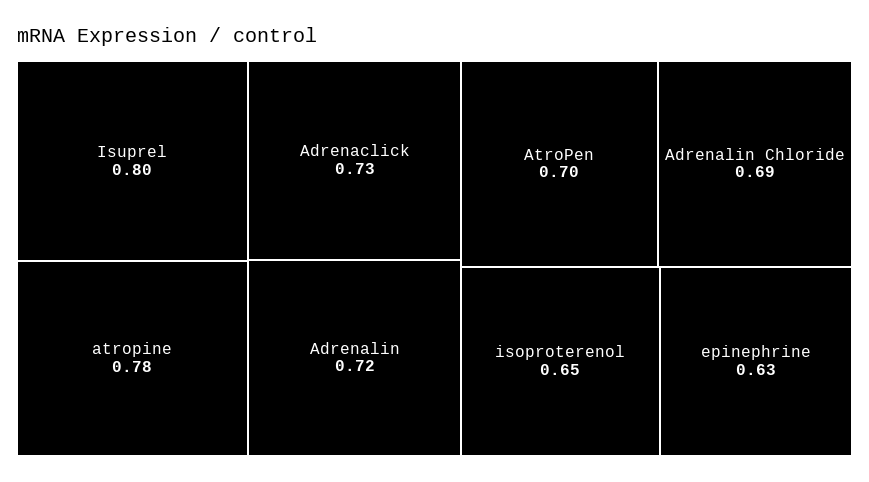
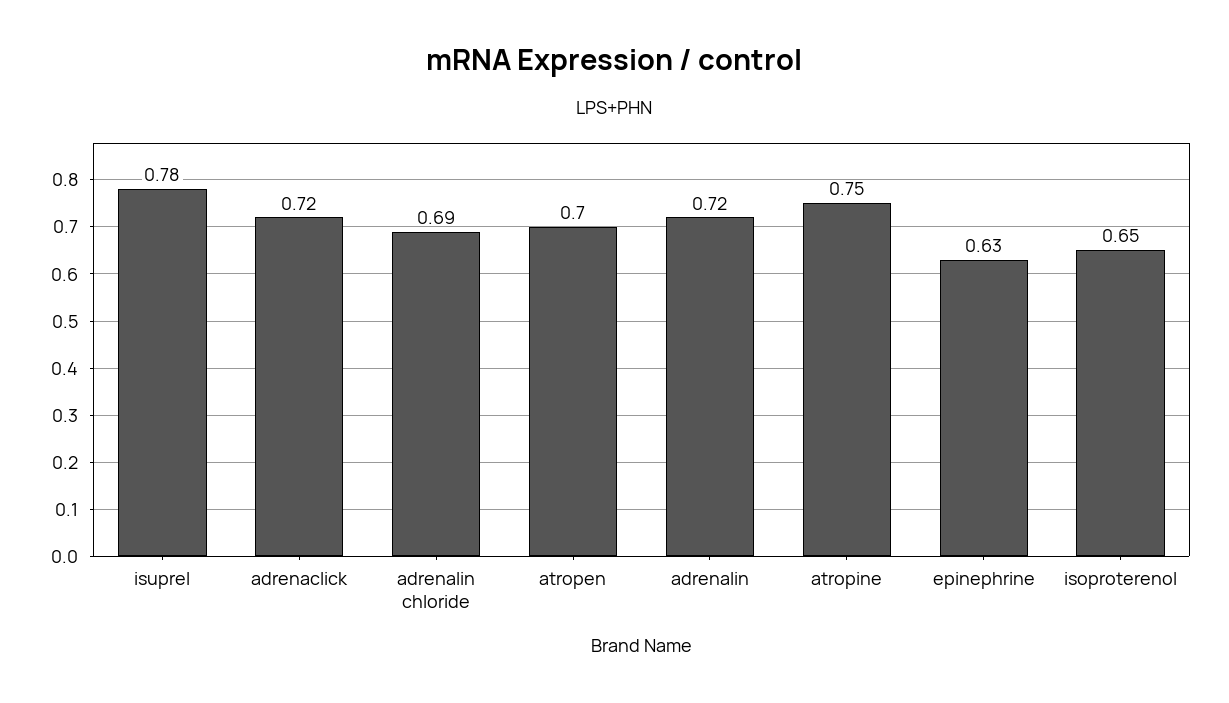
Isuprel: 0.8 -> 0.78
atropine: 0.78 -> 0.75
Adrenaclick: 0.73 -> 0.72

